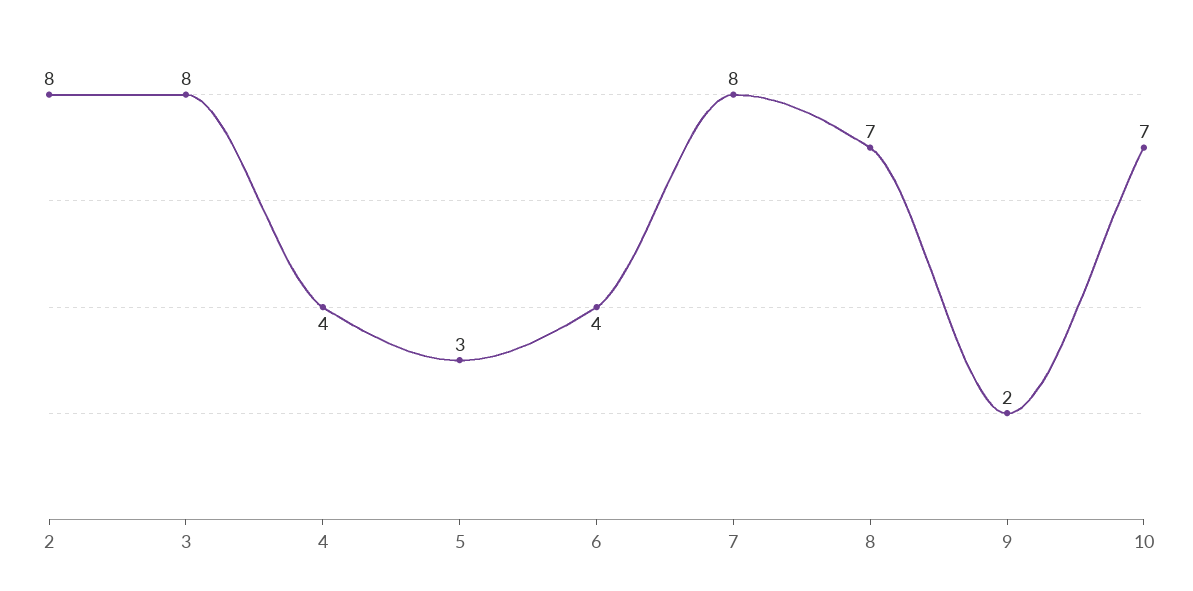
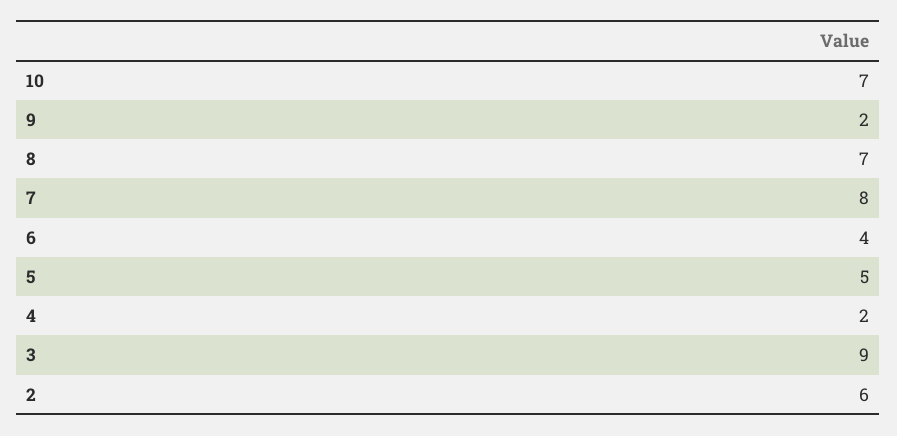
2: 8 -> 6
3: 8 -> 9
4: 4 -> 2
5: 3 -> 5

